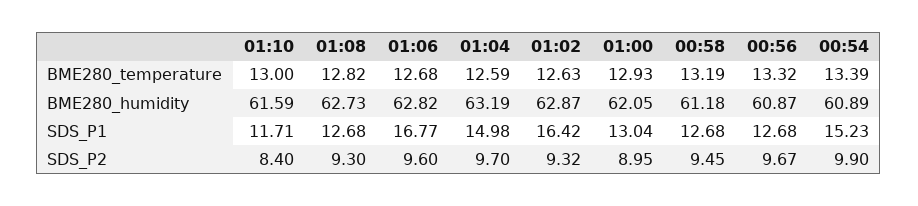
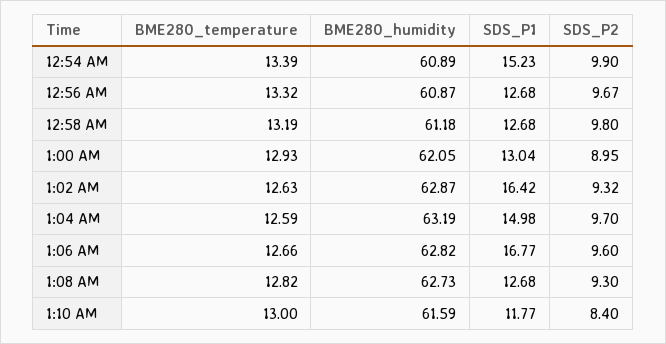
01:06, BME280_temperature: 12.68 -> 12.66
01:10, SDS_P1: 11.71 -> 11.77
00:58, SDS_P2: 9.45 -> 9.8

